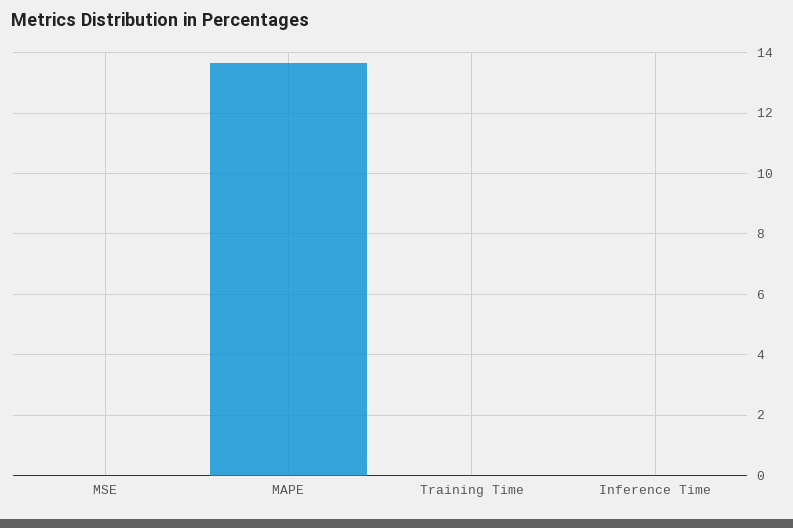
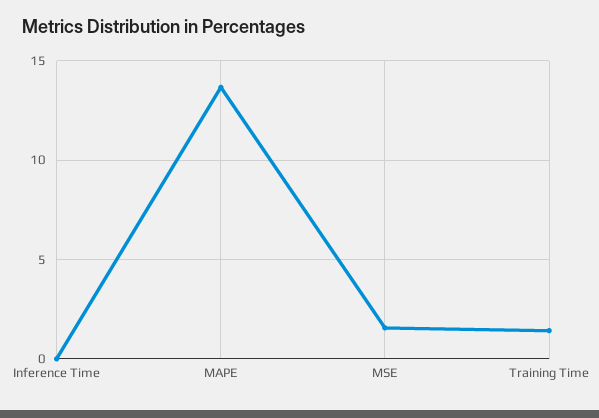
MSE: 0 -> 1.5
Training Time: 0 -> 1.5

